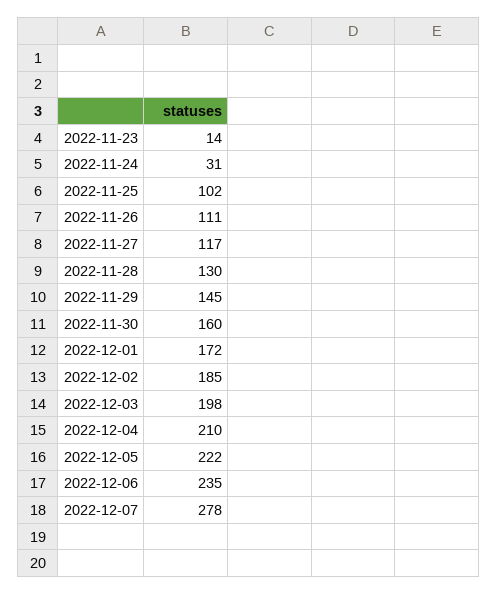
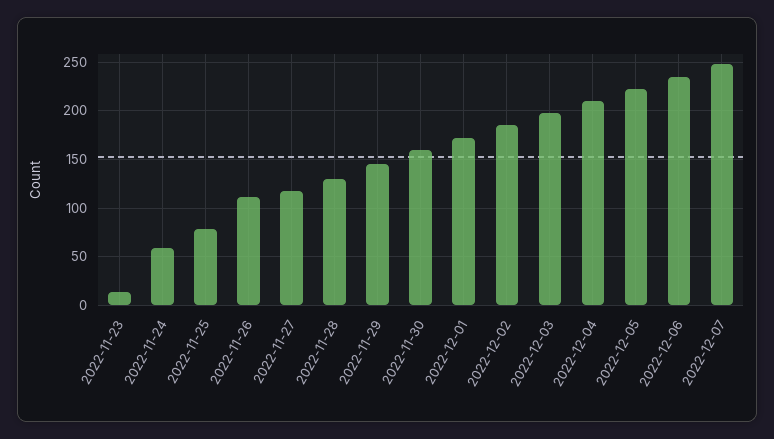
2022-11-24: 31 -> 60
2022-11-25: 102 -> 80
2022-12-07: 278 -> 250

